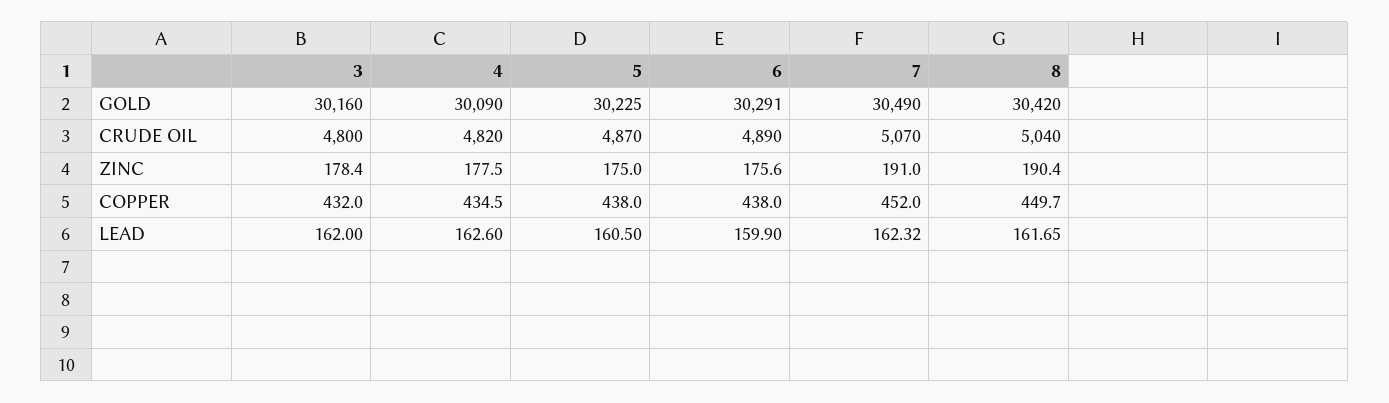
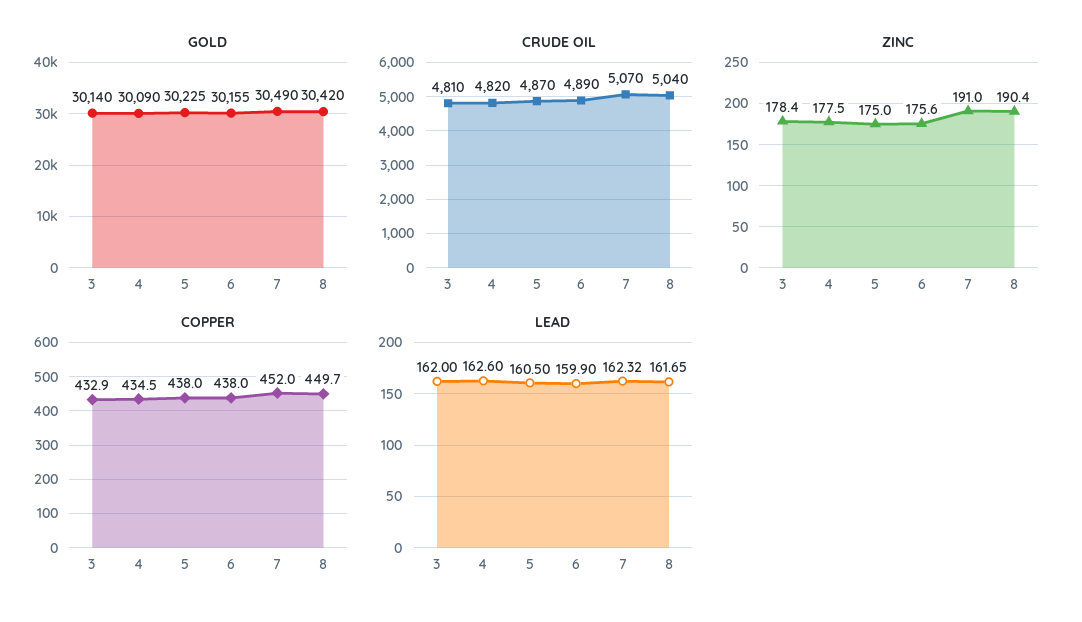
GOLD, 3: 30160 -> 30140
GOLD, 6: 30291 -> 30155
CRUDE OIL, 3: 4800 -> 4810
COPPER, 3: 432 -> 432.9

